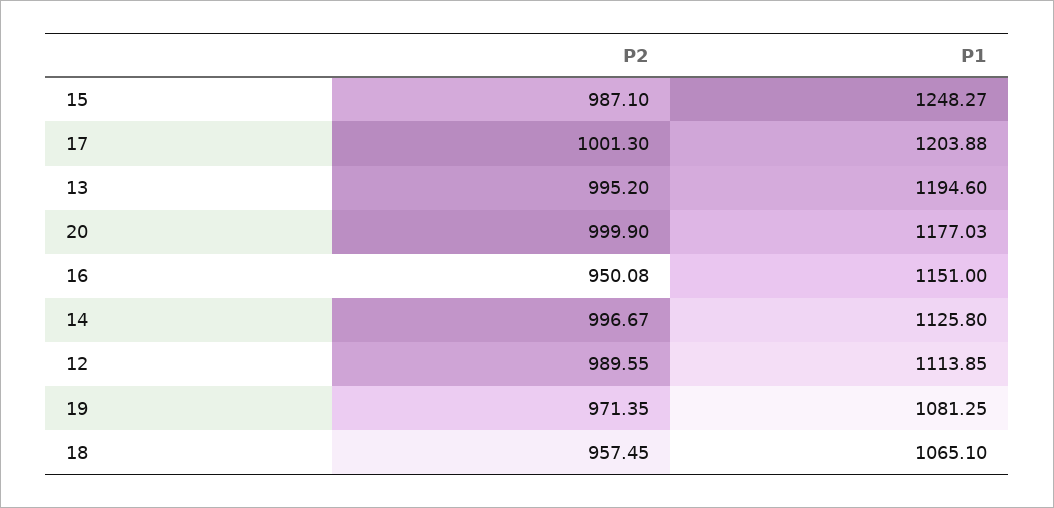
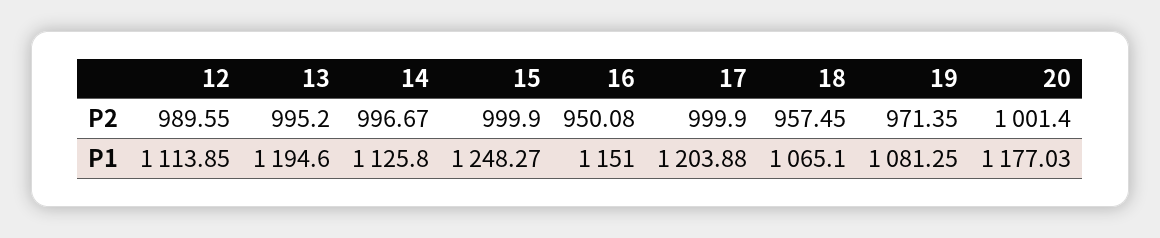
P2, 15: 987.1 -> 999.9
P2, 17: 1001.3 -> 999.9
P2, 20: 999.9 -> 1001.4

